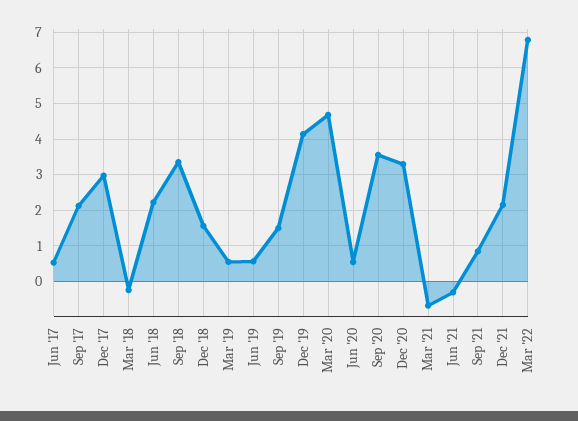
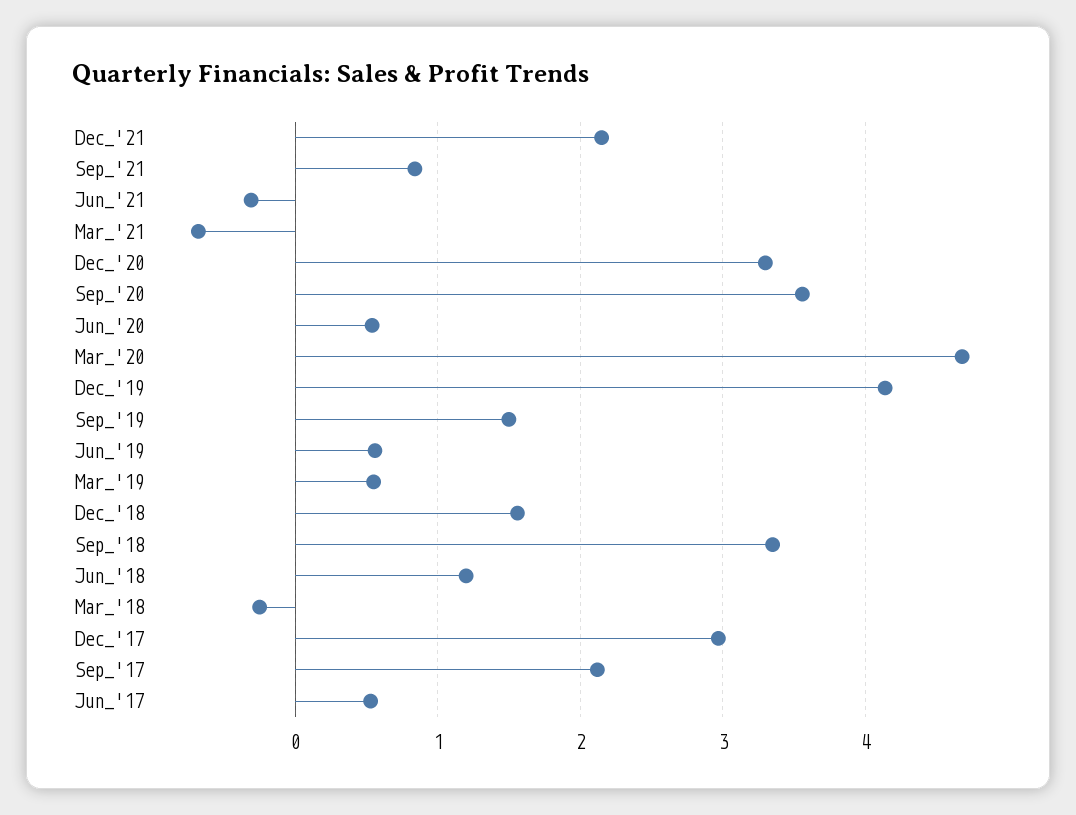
Jun '18: 2.2 -> 1.2
Mar '22: 6.8 -> none

